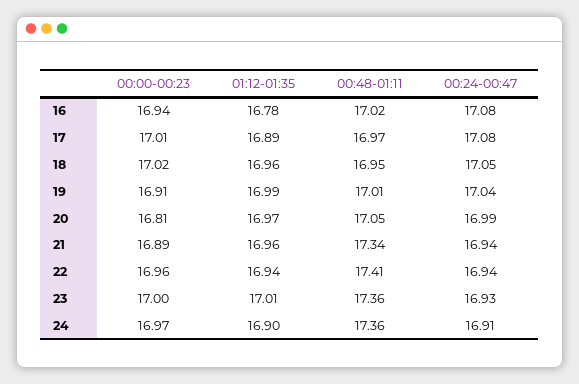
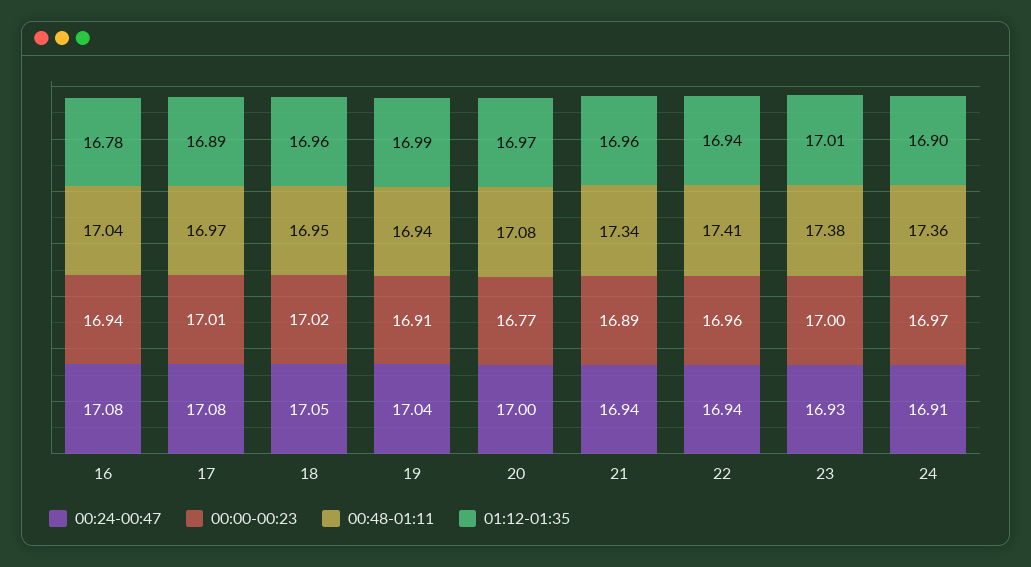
00:48-01:11, 16: 17.02 -> 17.04
00:48-01:11, 19: 17.01 -> 16.94
00:00-00:23, 20: 16.81 -> 16.77
00:48-01:11, 20: 17.05 -> 17.08
00:24-00:47, 20: 16.99 -> 17
00:48-01:11, 23: 17.36 -> 17.38

